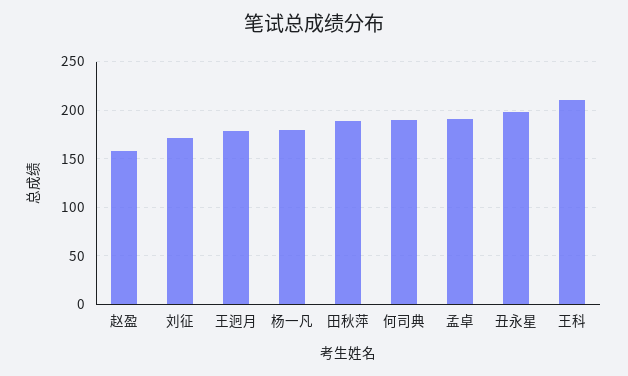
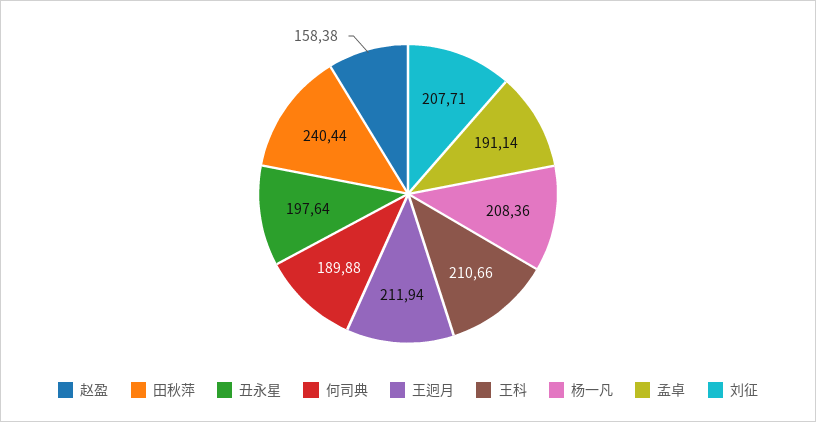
刘征: 170 -> 207.71
王迥月: 180 -> 211.94
杨一凡: 180 -> 208.36
田秋萍: 190 -> 240.44

